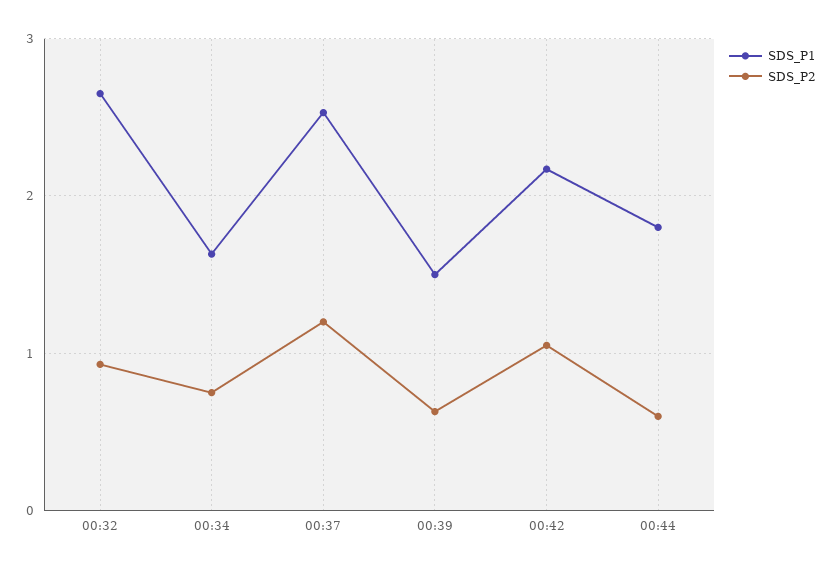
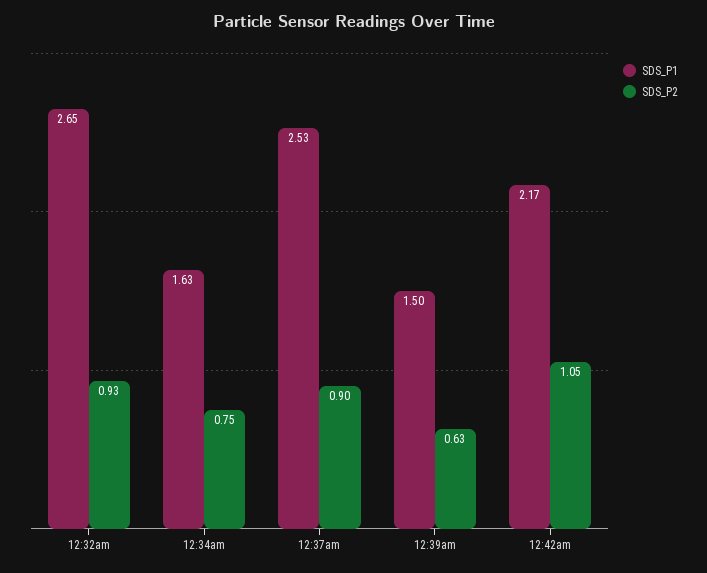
SDS_P2, 00:37: 1.2 -> 0.9
SDS_P1, 00:44: 1.8 -> none
SDS_P2, 00:44: 0.6 -> none

